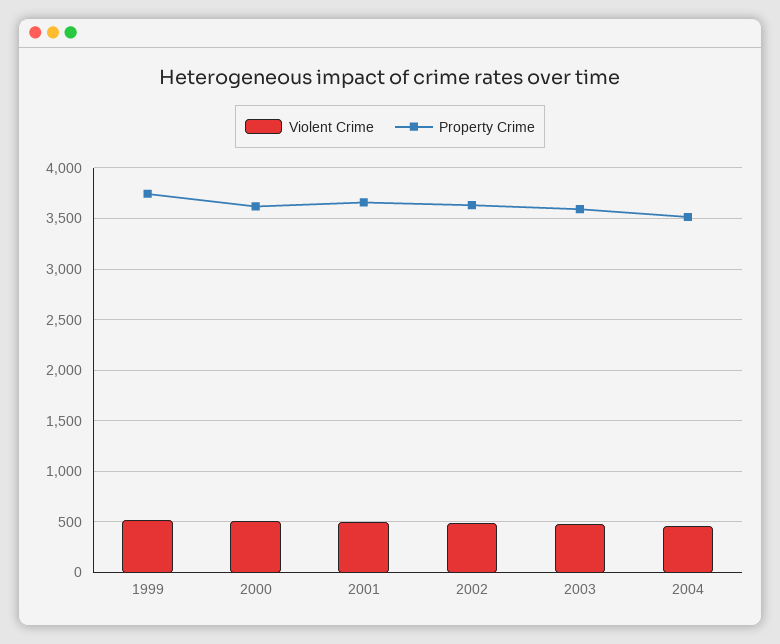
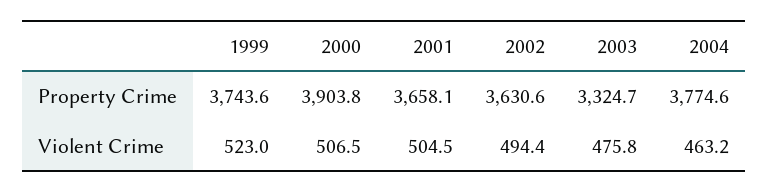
Property Crime, 2000: 3600 -> 3903.8
Property Crime, 2003: 3600 -> 3324.7
Property Crime, 2004: 3500 -> 3774.6

